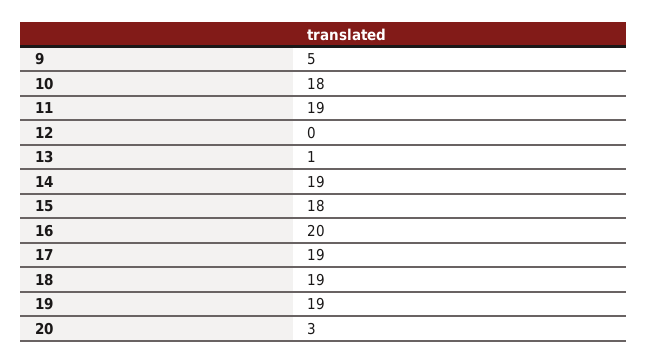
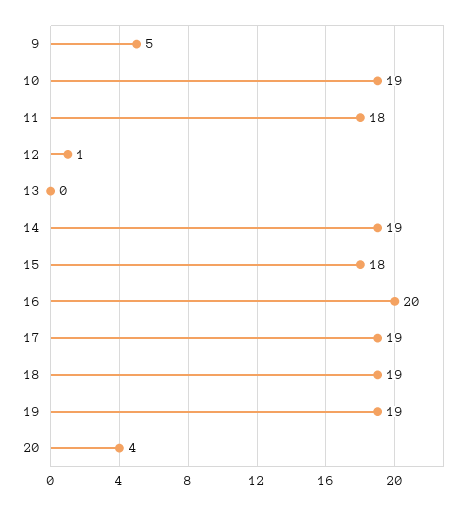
10: 18 -> 19
11: 19 -> 18
12: 0 -> 1
13: 1 -> 0
20: 3 -> 4

